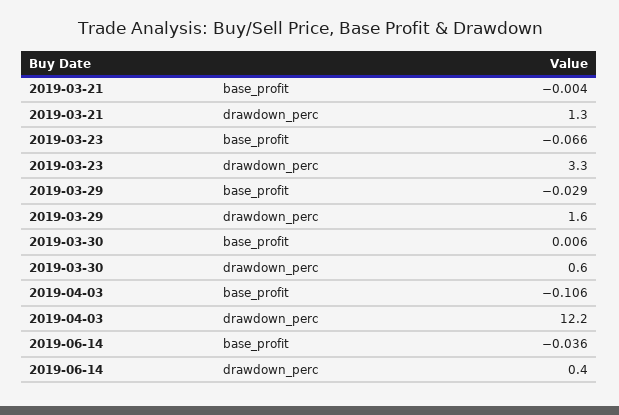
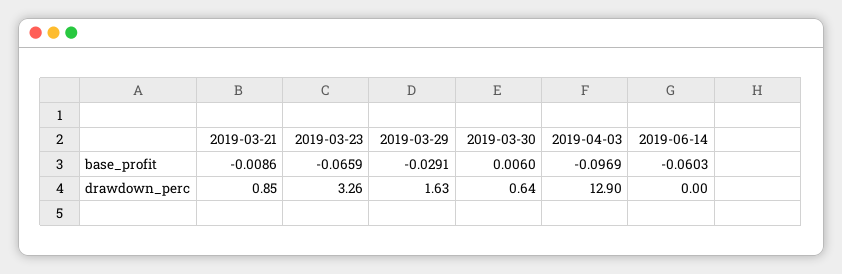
2019-03-21, base_profit: -0.004 -> -0.0086
2019-03-21, drawdown_perc: 1.3 -> 0.85
2019-04-03, base_profit: -0.106 -> -0.0969
2019-04-03, drawdown_perc: 12.2 -> 12.9
2019-06-14, base_profit: -0.036 -> -0.0603
2019-06-14, drawdown_perc: 0.4 -> 0

